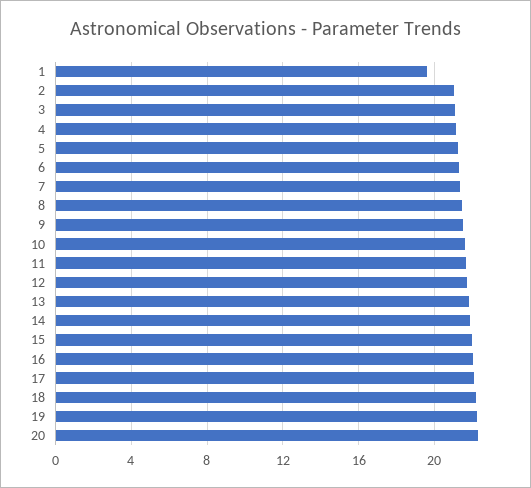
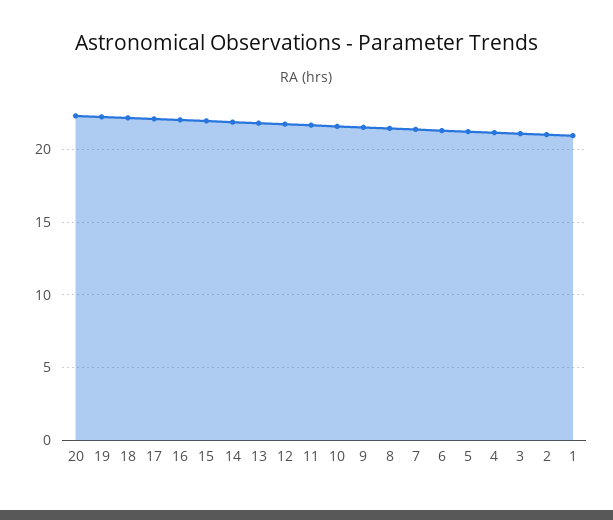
1: 19.5 -> 21

